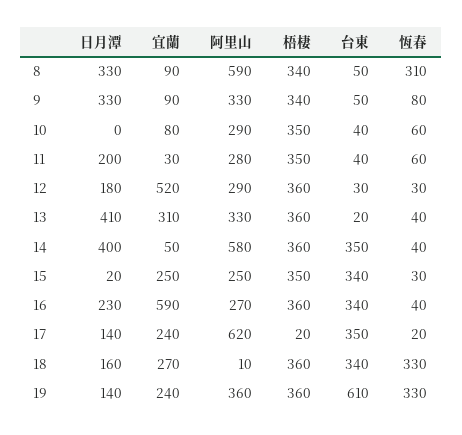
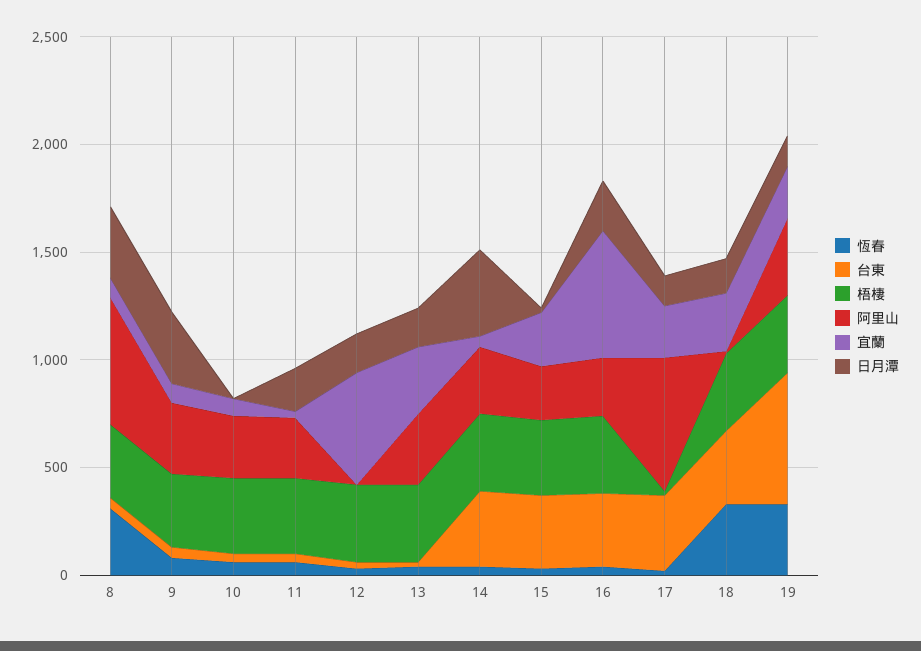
阿里山, 12: 290 -> 0
日月潭, 13: 410 -> 200
阿里山, 14: 580 -> 300

